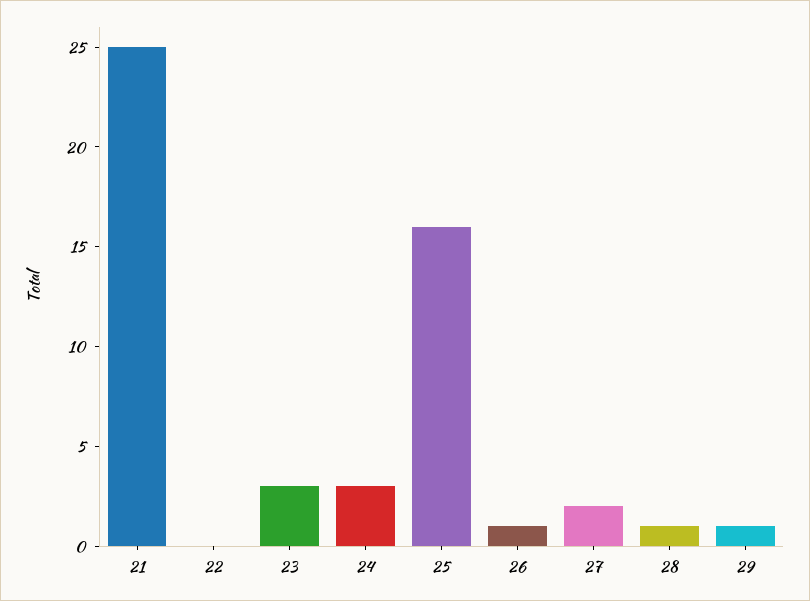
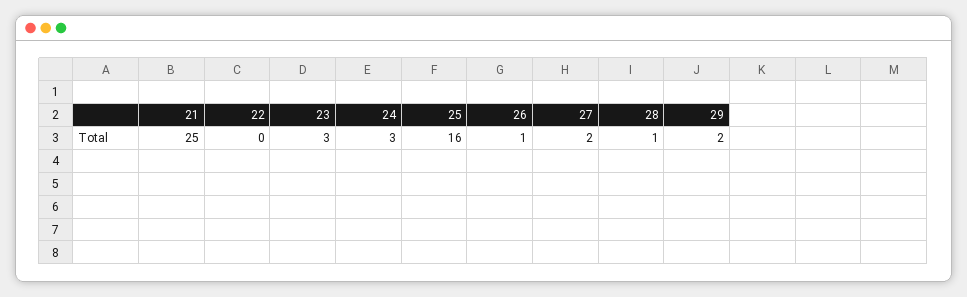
29: 1 -> 2

